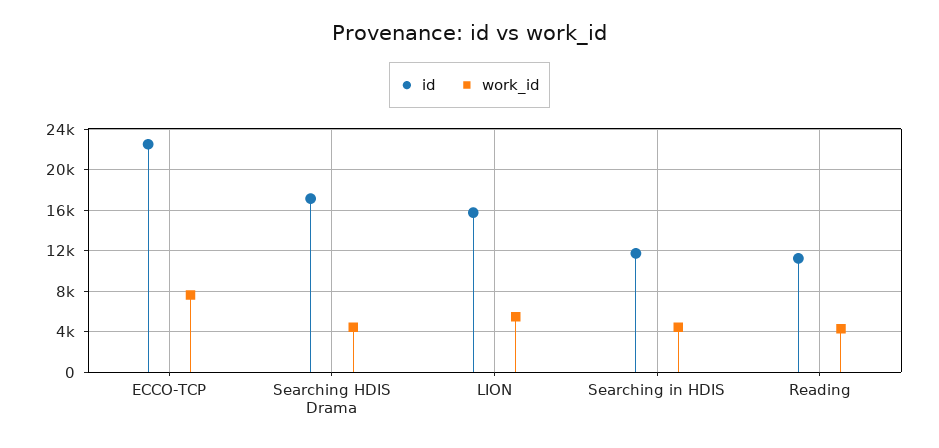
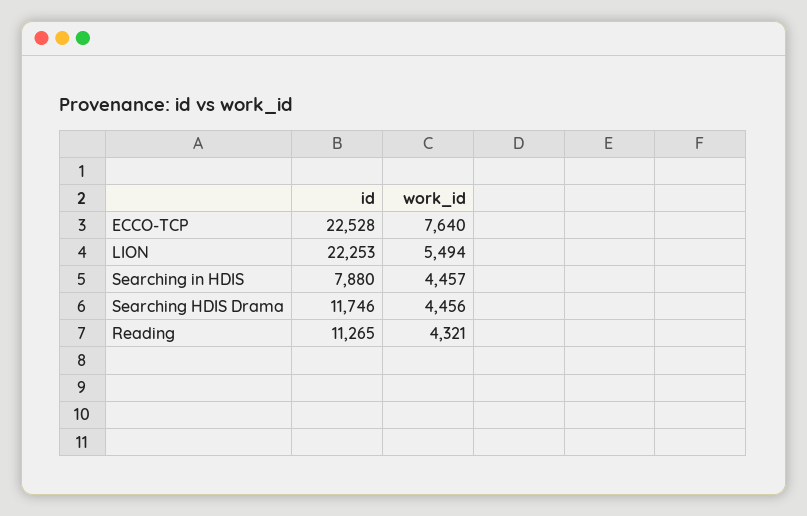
id, Searching HDIS Drama: 17000 -> 11746
id, LION: 16000 -> 22253
id, Searching in HDIS: 12000 -> 7880

